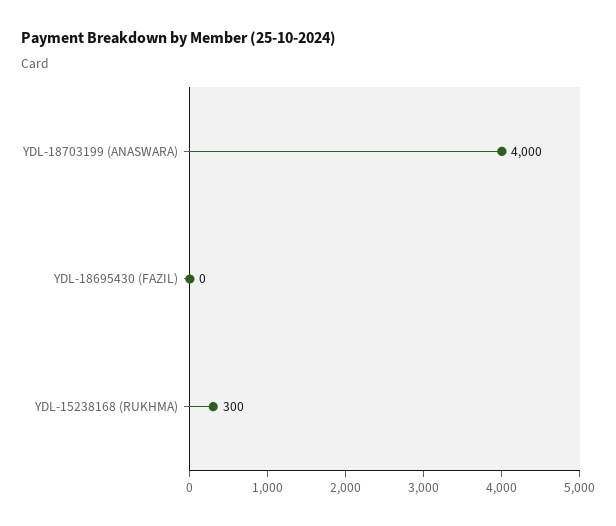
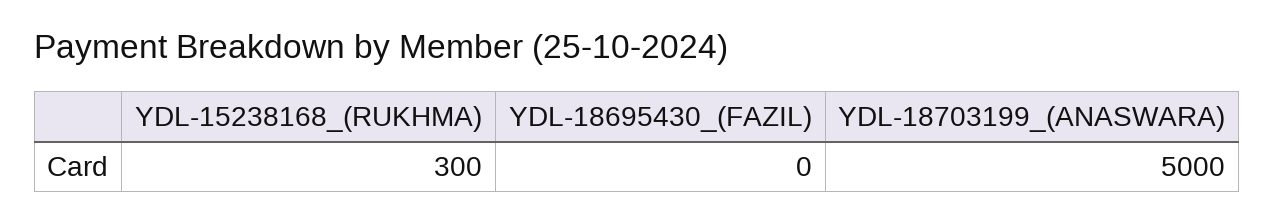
YDL-18703199 (ANASWARA): 4000 -> 5000

